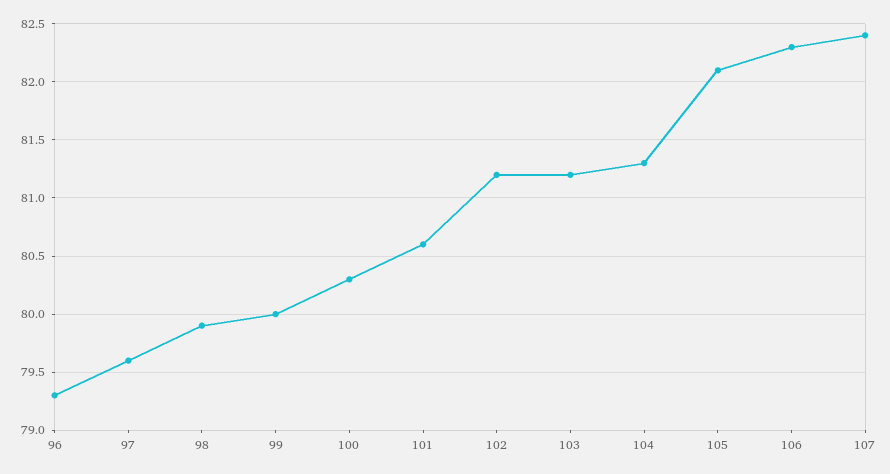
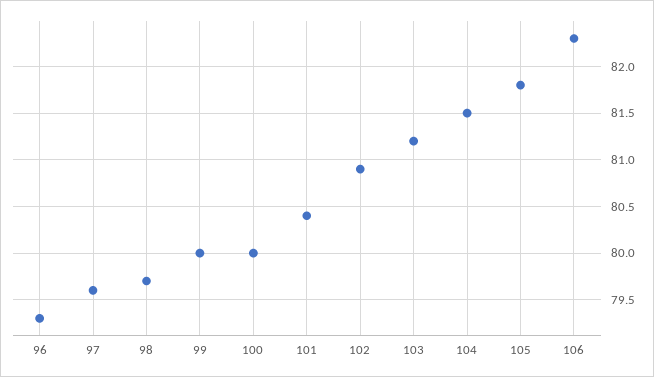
98: 79.9 -> 79.7
100: 80.3 -> 80
101: 80.6 -> 80.4
102: 81.2 -> 80.9
104: 81.3 -> 81.5
105: 82.1 -> 81.8
107: 82.4 -> none

